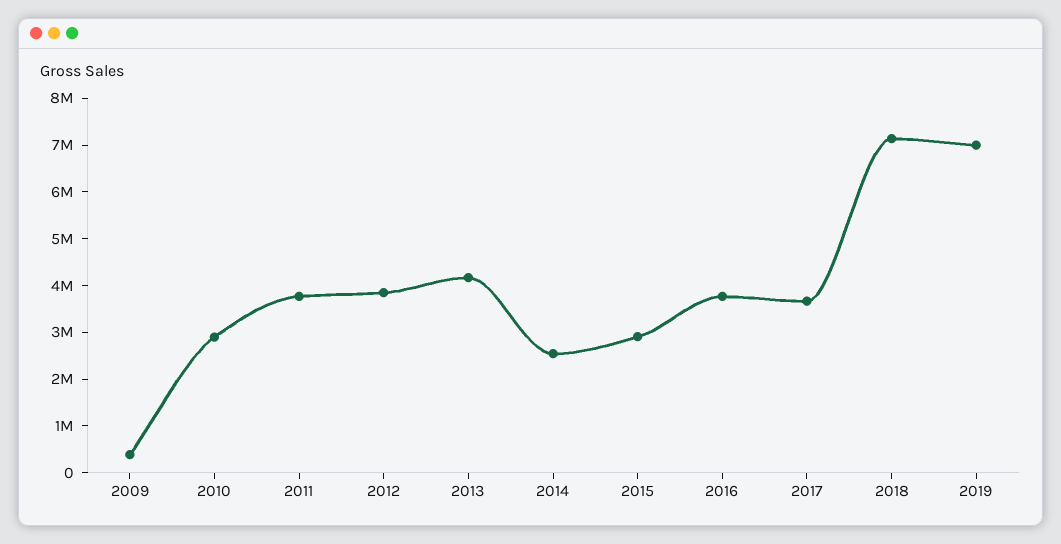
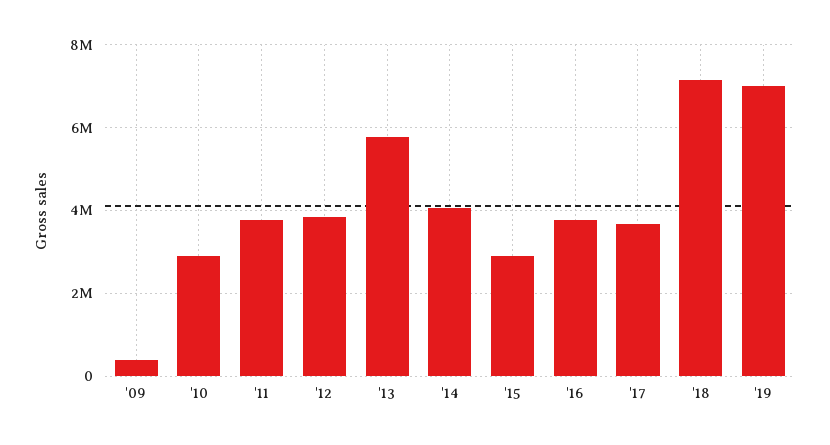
2013: 4200000 -> 5800000
2014: 2600000 -> 4000000

